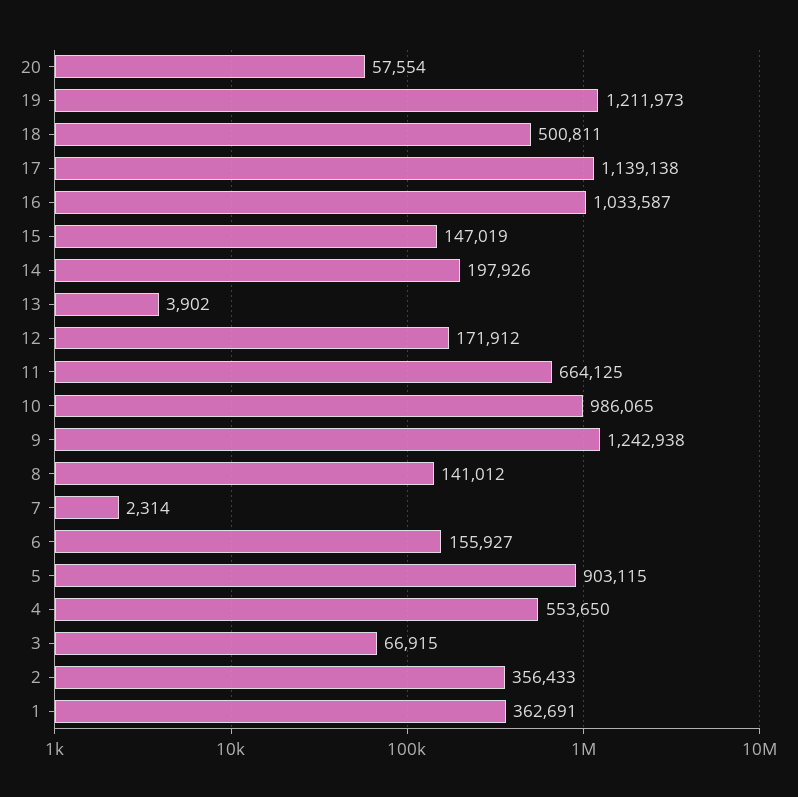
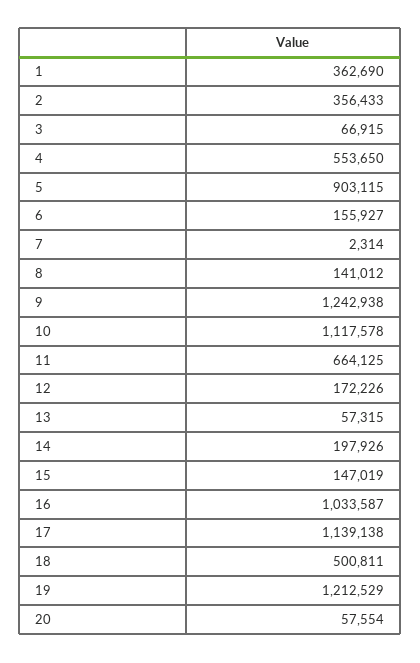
19: 1211973 -> 1212529
13: 3902 -> 57315
12: 171912 -> 172226
10: 986065 -> 1117578
1: 362691 -> 362690

